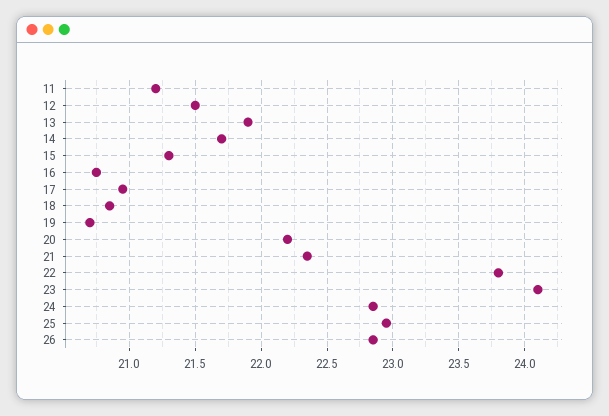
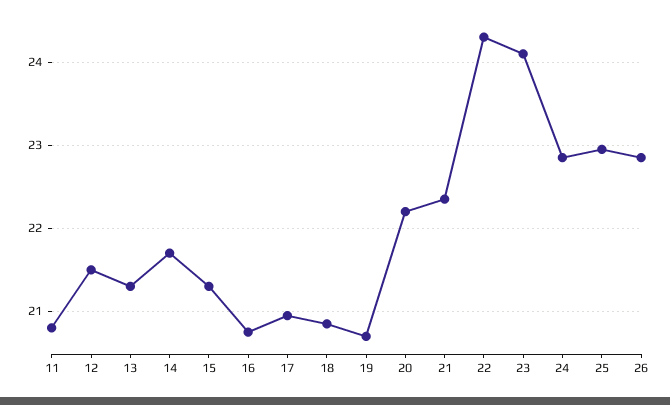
11: 21.2 -> 20.8
13: 21.9 -> 21.3
22: 23.8 -> 24.3

